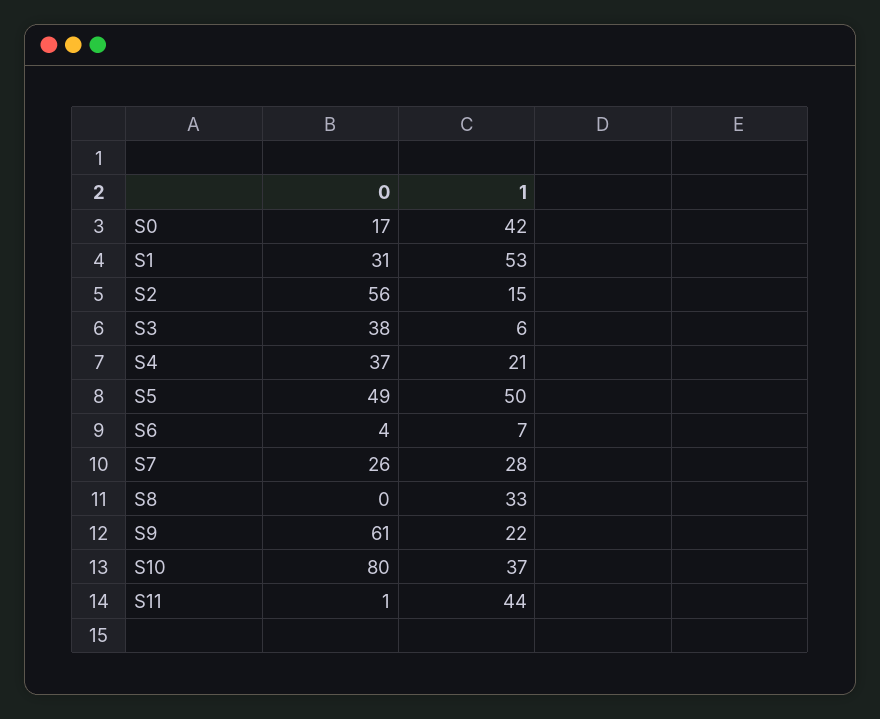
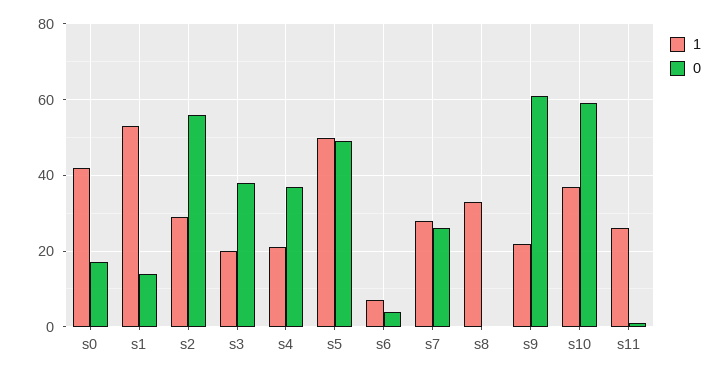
0, S1: 31 -> 15
1, S2: 15 -> 30
1, S3: 6 -> 20
0, S10: 80 -> 60
1, S11: 44 -> 25

